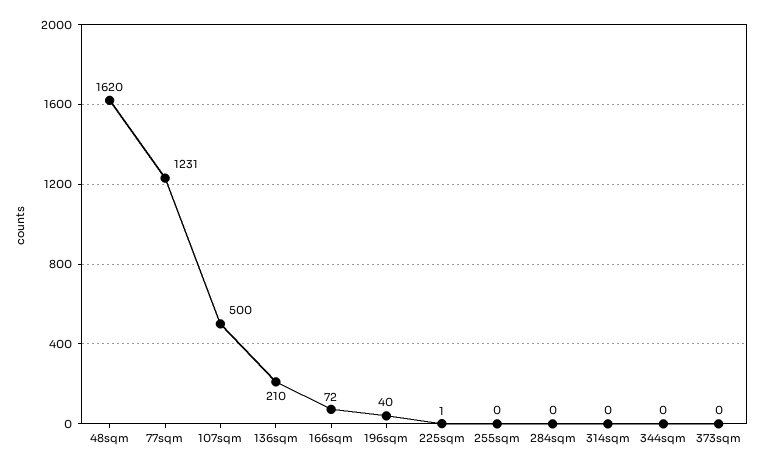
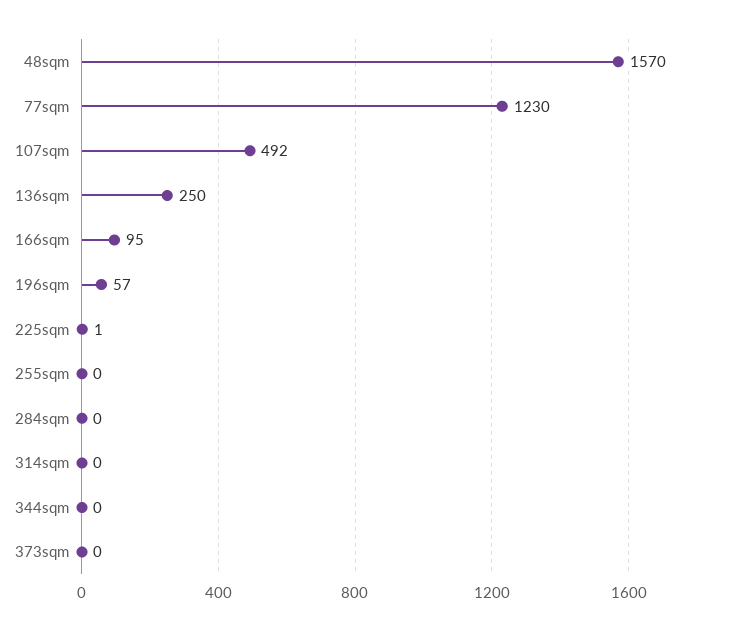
48sqm: 1620 -> 1570
77sqm: 1231 -> 1230
107sqm: 500 -> 492
136sqm: 210 -> 250
166sqm: 72 -> 95
196sqm: 40 -> 57

